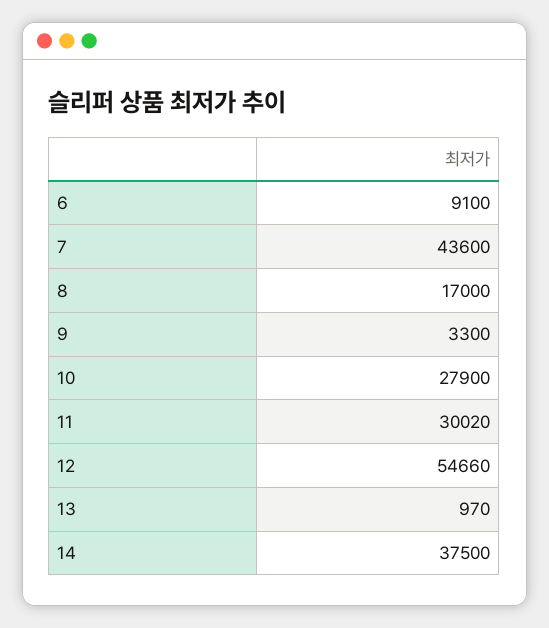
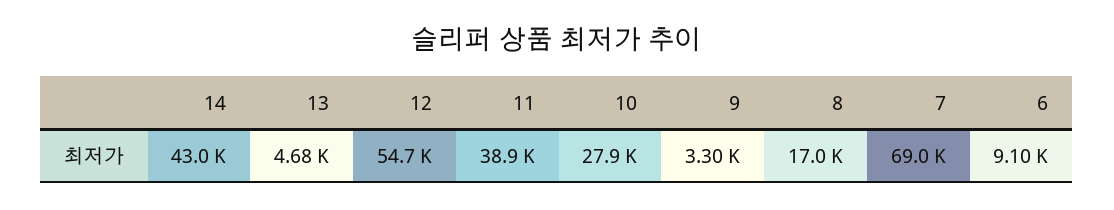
7: 43600 -> 69000
11: 30020 -> 38900
13: 970 -> 4680
14: 37500 -> 43000

